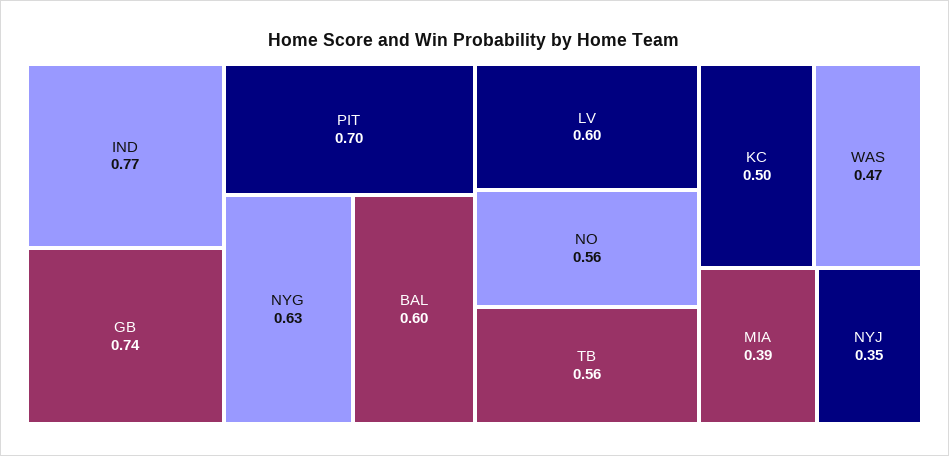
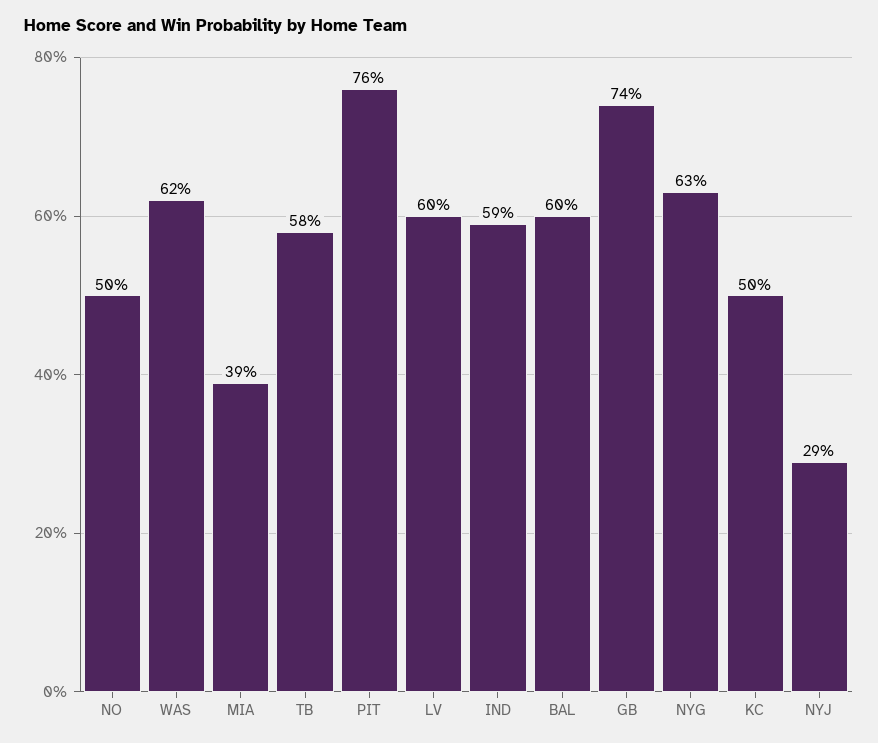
IND: 0.77 -> 0.59
PIT: 0.7 -> 0.76
NO: 0.56 -> 0.5
TB: 0.56 -> 0.58
WAS: 0.47 -> 0.62
NYJ: 0.35 -> 0.29

